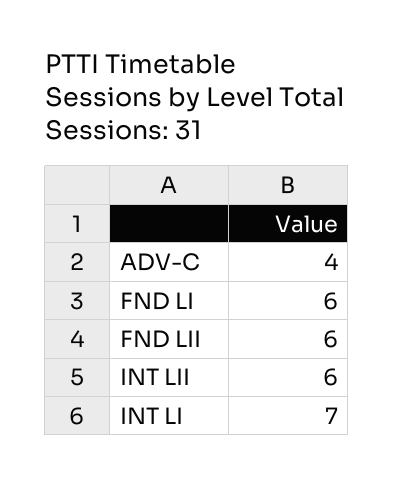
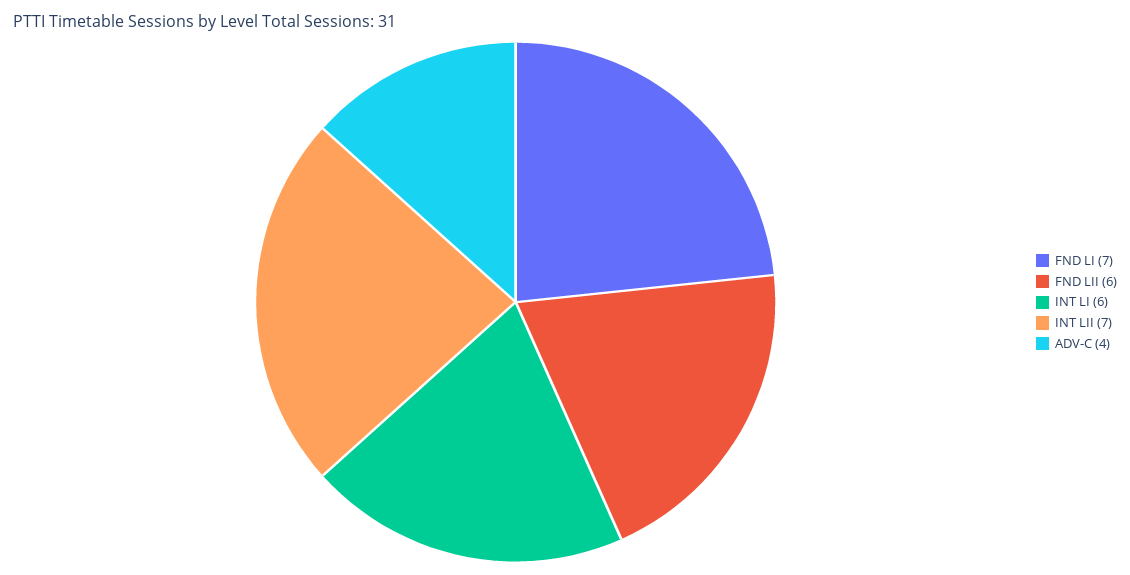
FND LI: 6 -> 7
INT LII: 6 -> 7
INT LI: 7 -> 6

